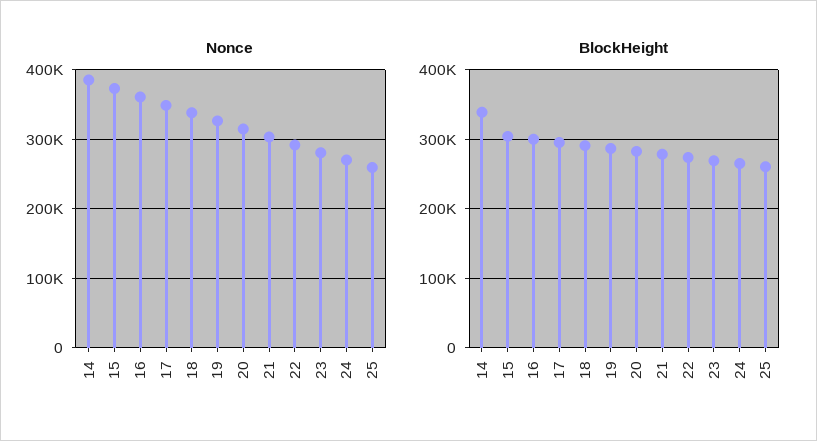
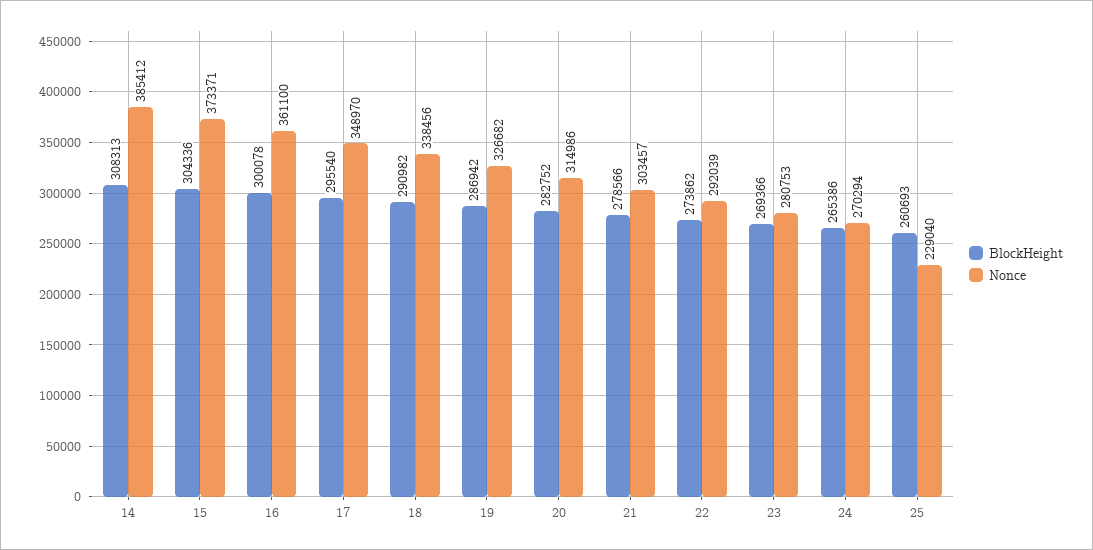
Nonce, 25: 260000 -> 229040
BlockHeight, 14: 340000 -> 308313

